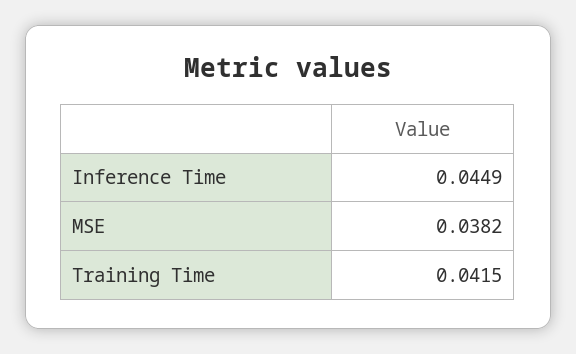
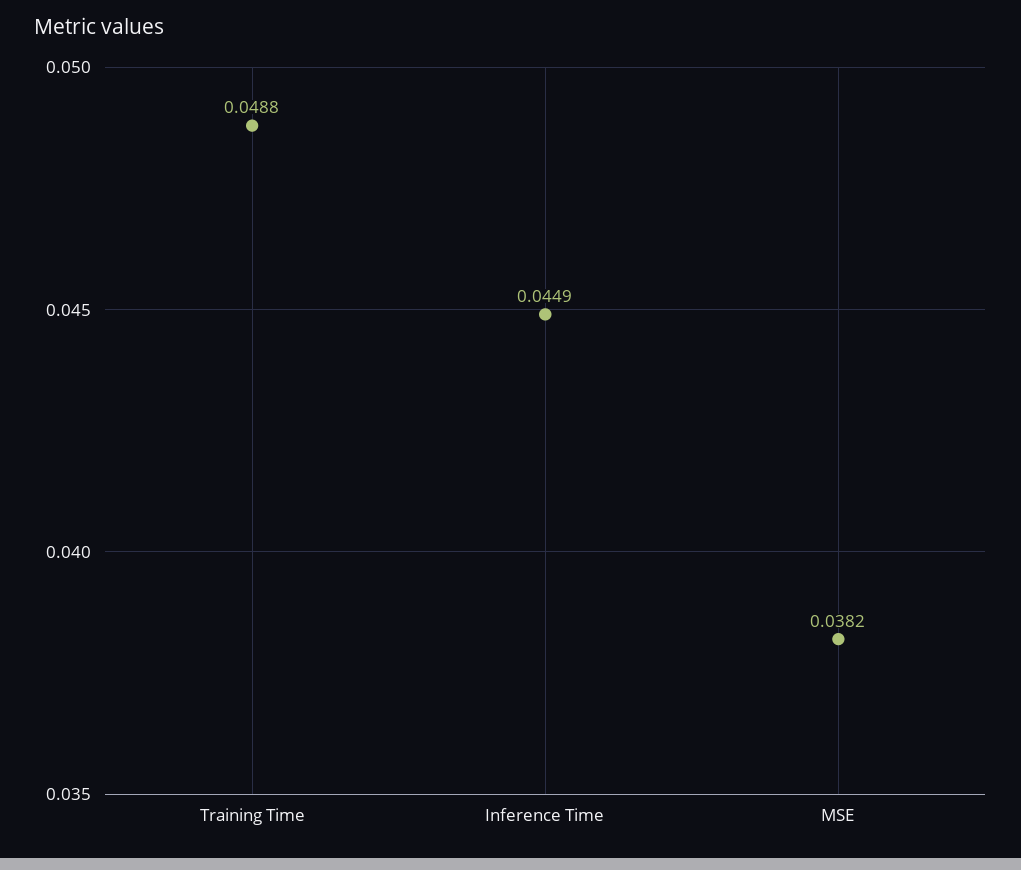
Training Time: 0.0415 -> 0.0488

